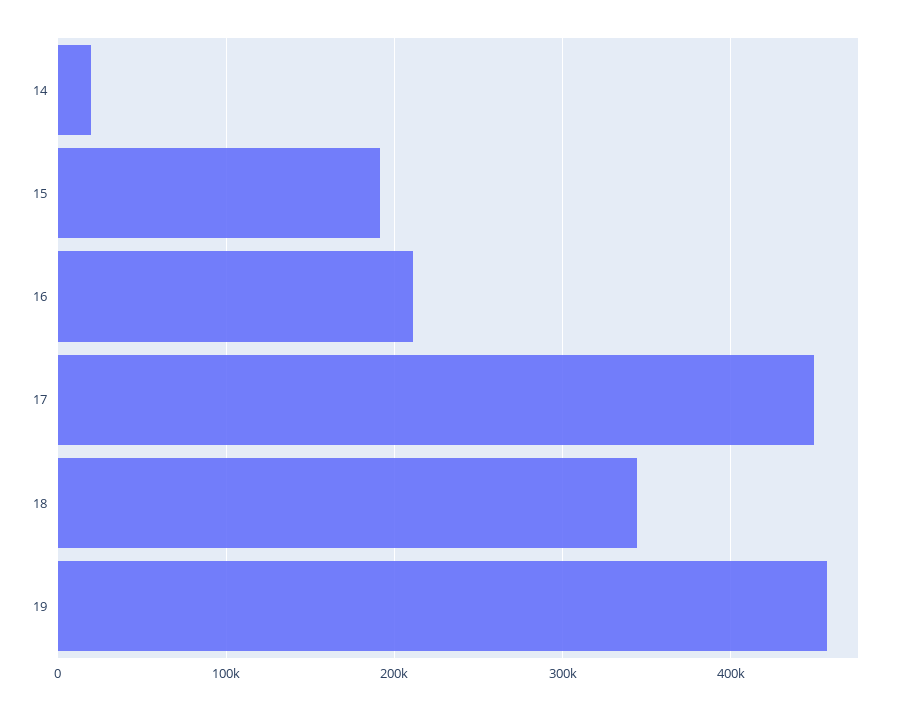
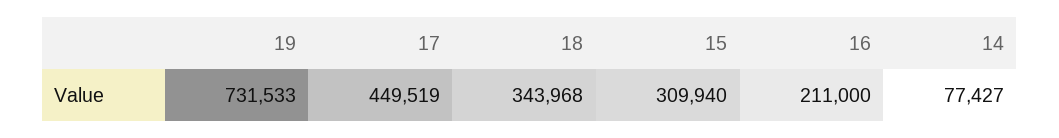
14: 20000 -> 77427
15: 190000 -> 309940
19: 460000 -> 731533

